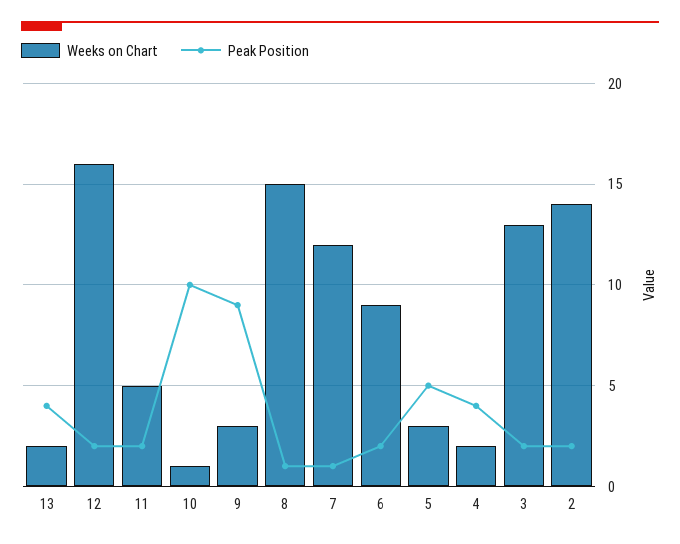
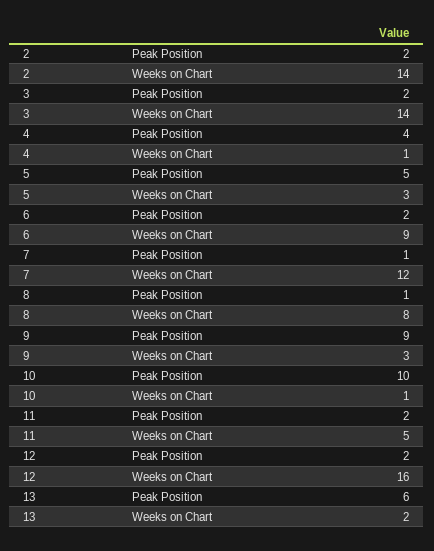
Peak Position, 13: 4 -> 6
Weeks on Chart, 8: 15 -> 8
Weeks on Chart, 4: 2 -> 1
Weeks on Chart, 3: 13 -> 14

